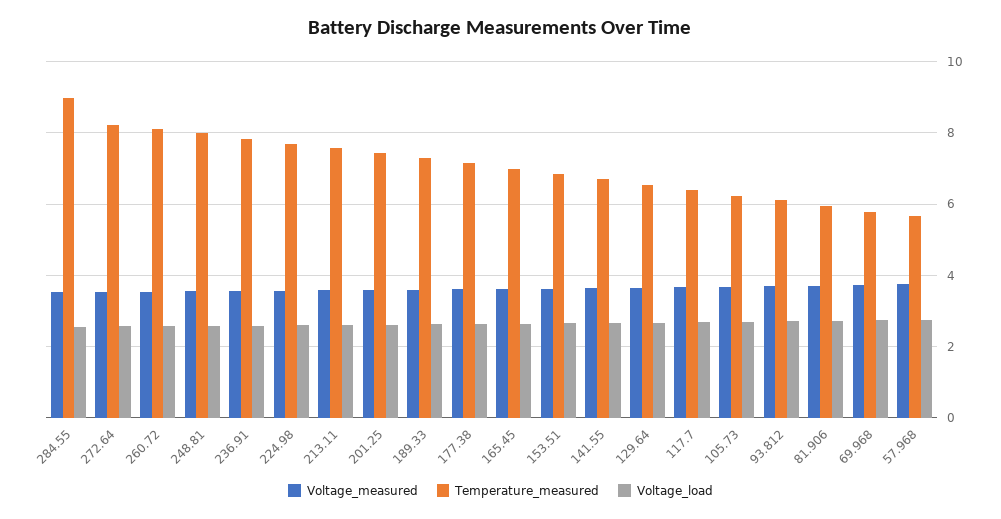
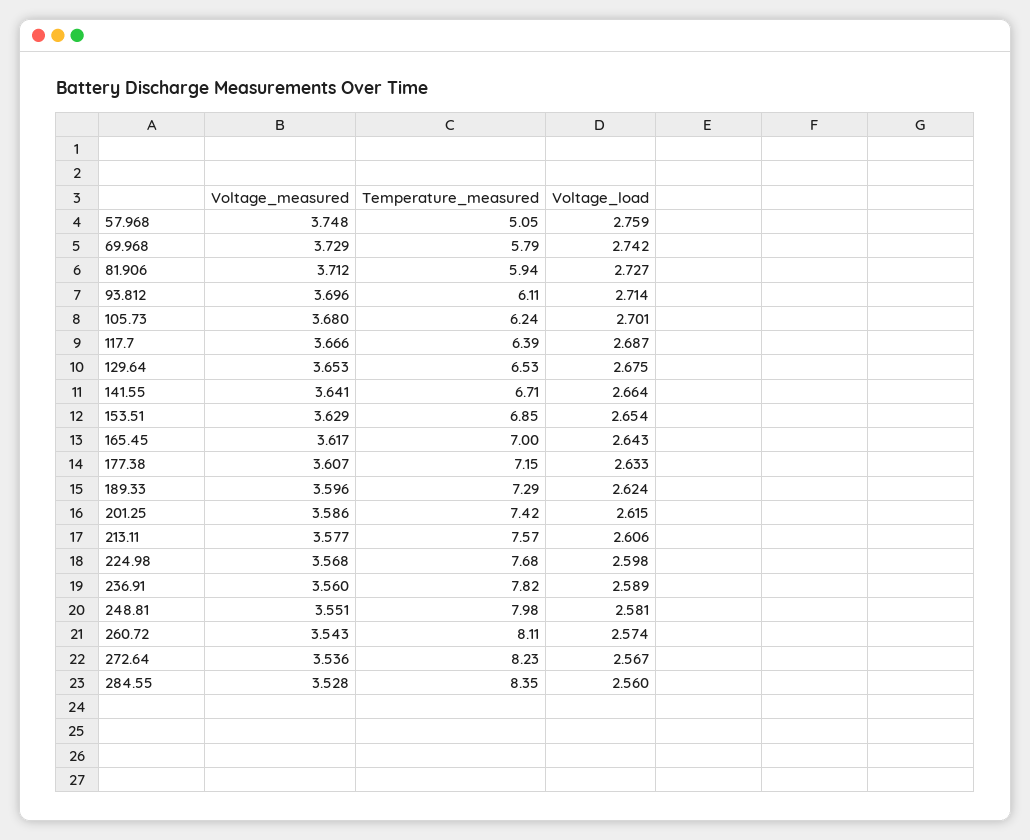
Temperature_measured, 284.55: 9 -> 8.35
Temperature_measured, 57.968: 5.6 -> 5.05

